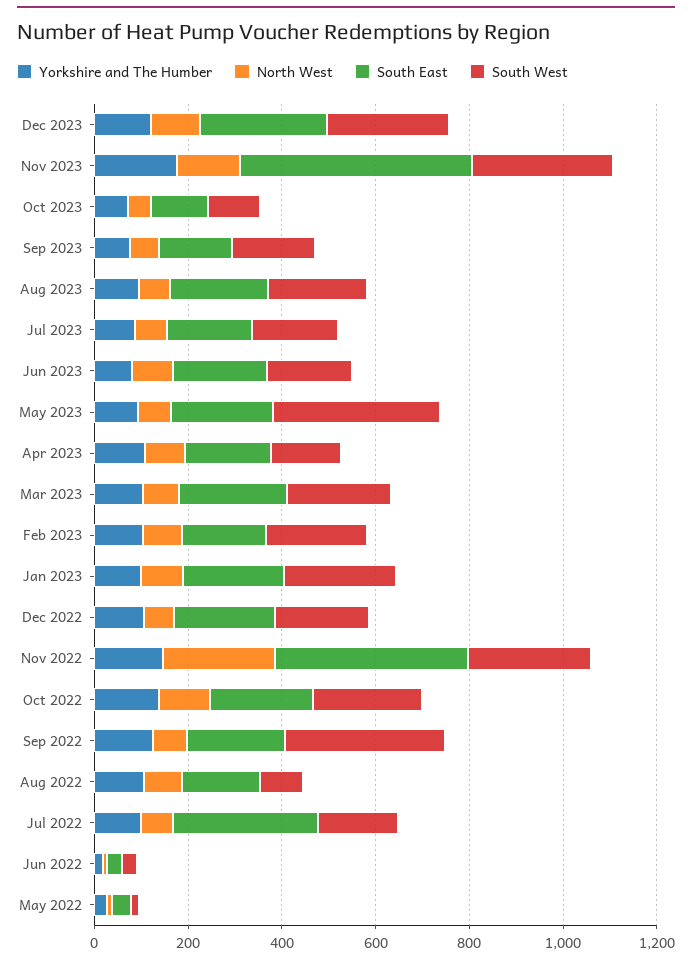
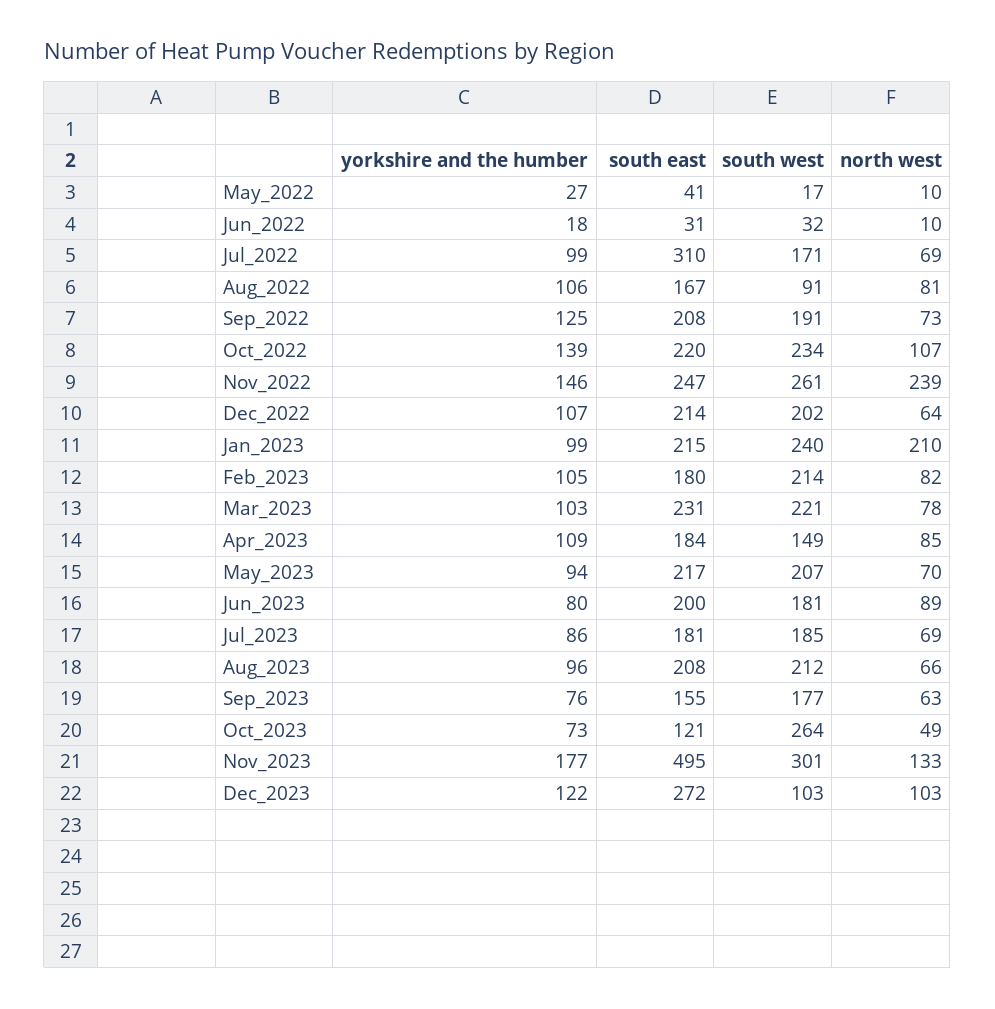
South West, Dec 2023: 250 -> 103
South West, Oct 2023: 100 -> 264
South West, May 2023: 350 -> 207
North West, Jan 2023: 100 -> 210
South East, Nov 2022: 400 -> 247
South West, Sep 2022: 350 -> 191

